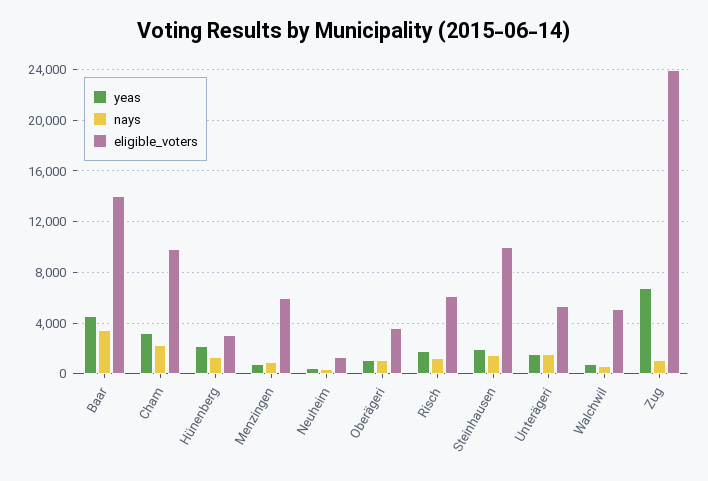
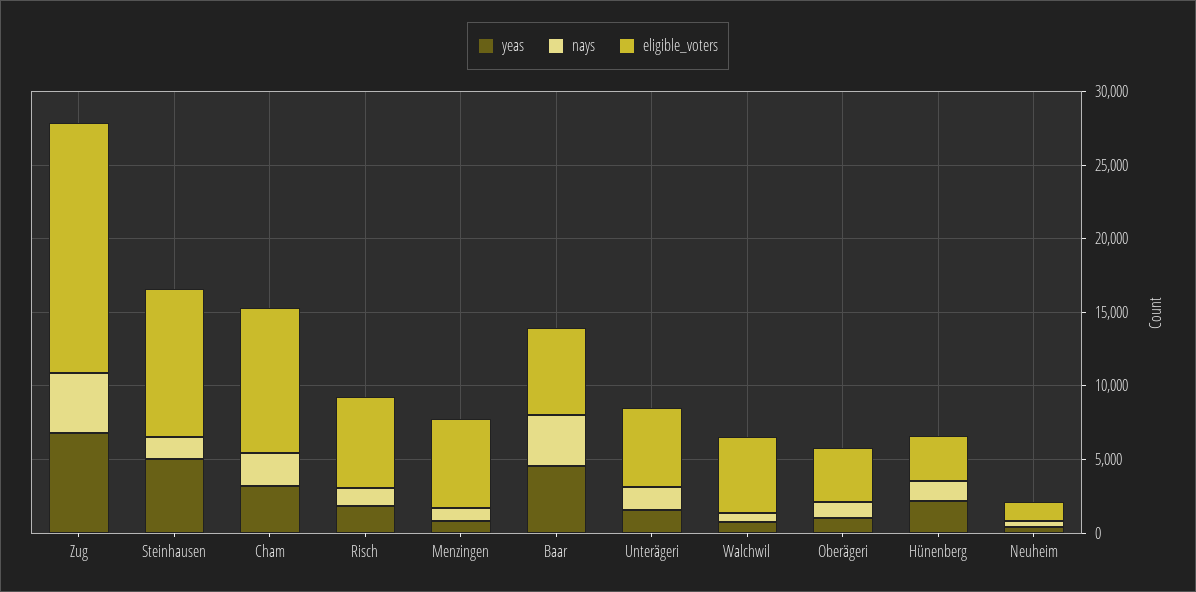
eligible_voters, Baar: 14000 -> 6000
yeas, Steinhausen: 2000 -> 5000
nays, Zug: 1000 -> 4000
eligible_voters, Zug: 24000 -> 17000

